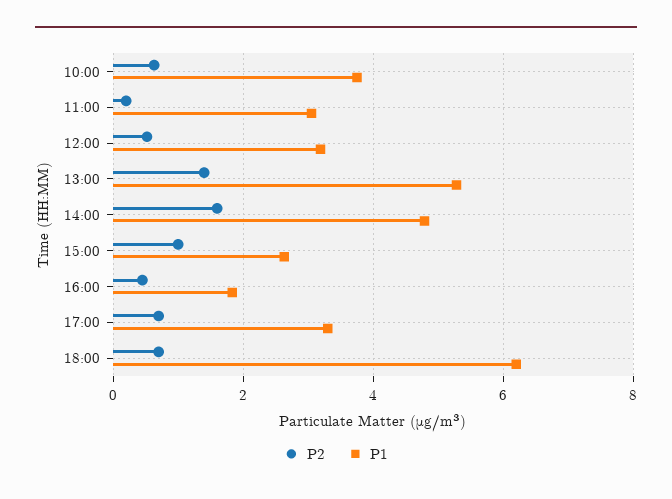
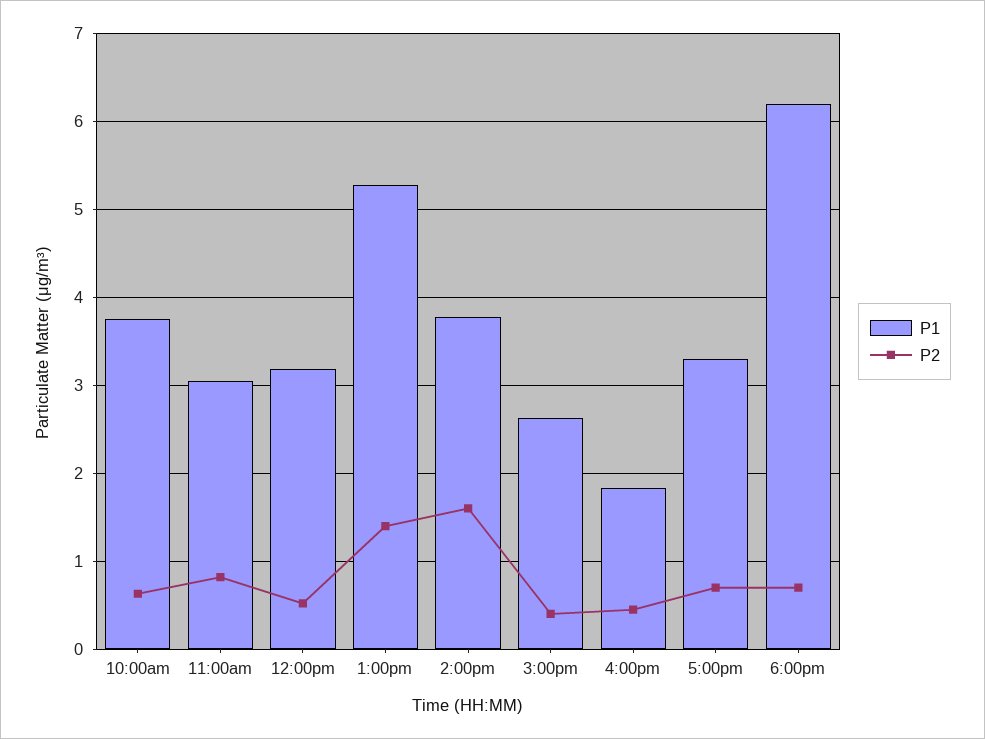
P2, 11:00: 0.2 -> 0.8
P1, 14:00: 4.8 -> 3.8
P2, 15:00: 1 -> 0.4

